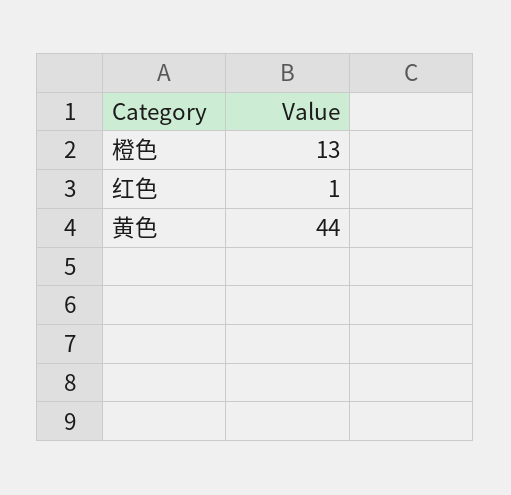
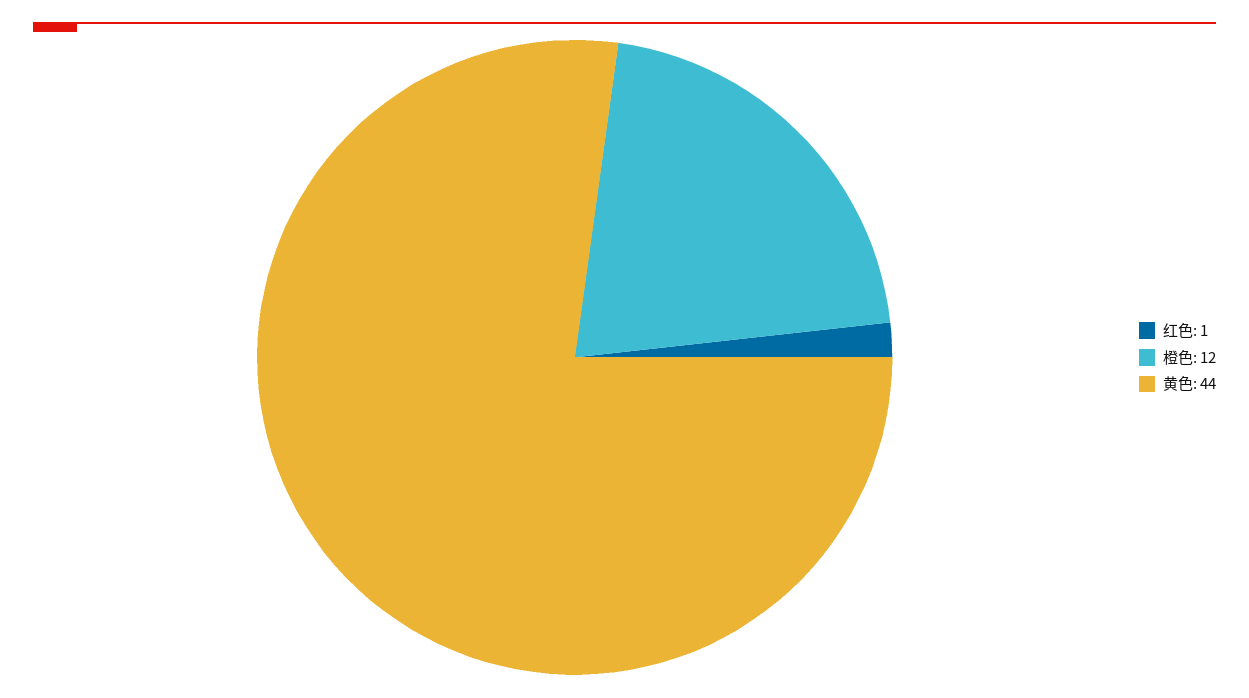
橙色: 13 -> 12

